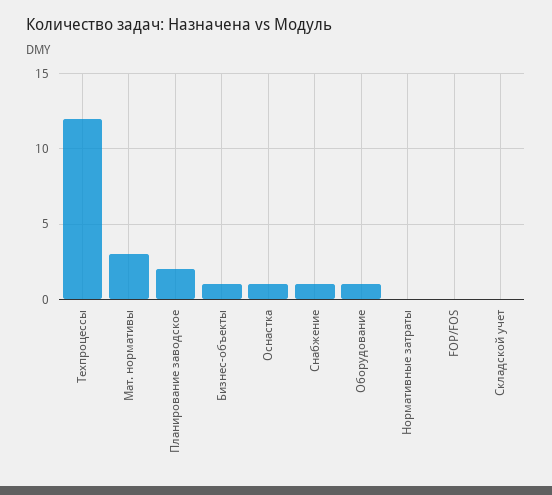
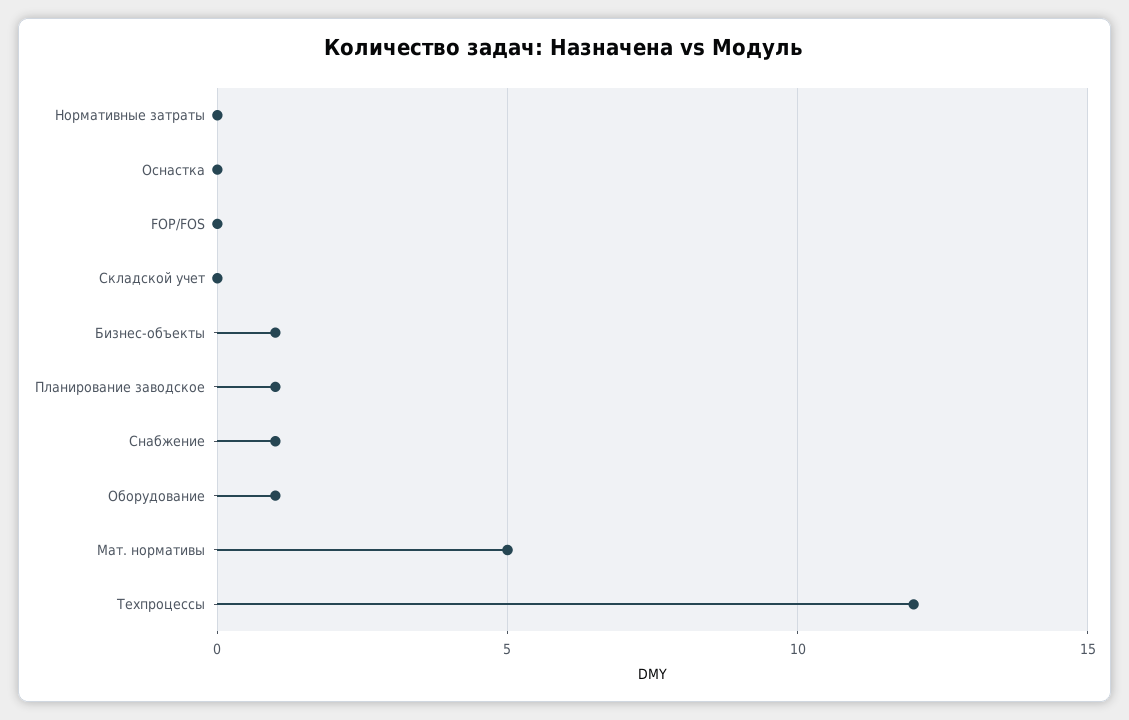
Мат. нормативы: 3 -> 5
Планирование заводское: 2 -> 1
Оснастка: 1 -> 0

